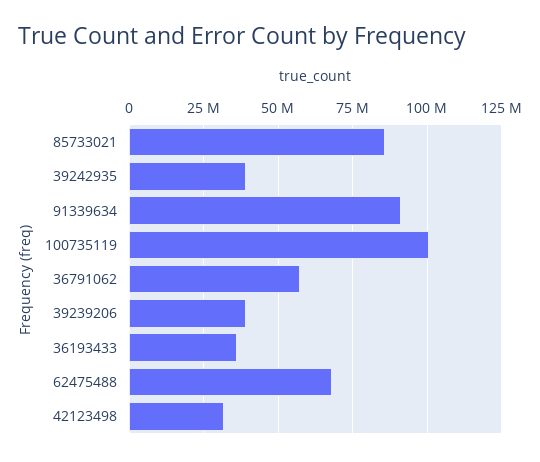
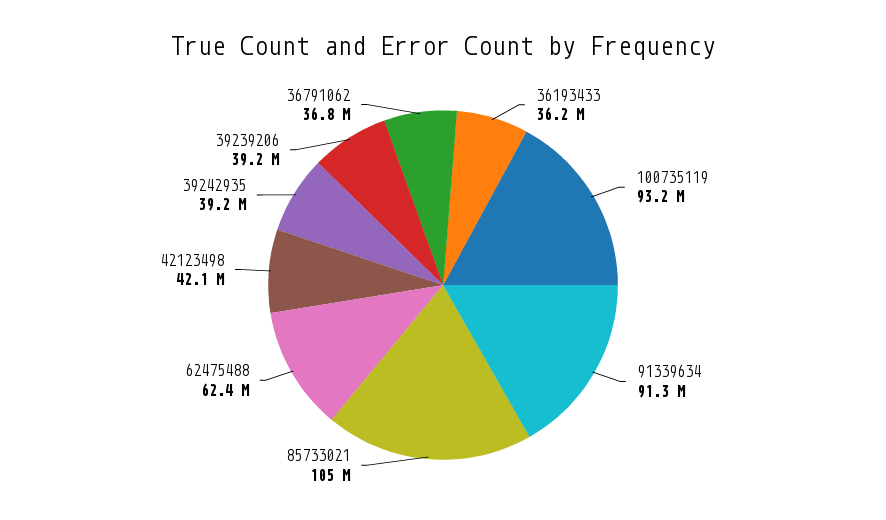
85733021: 85000000 -> 105000000
100735119: 100000000 -> 93200000
36791062: 57500000 -> 36800000
62475488: 67500000 -> 62400000
42123498: 32500000 -> 42100000

